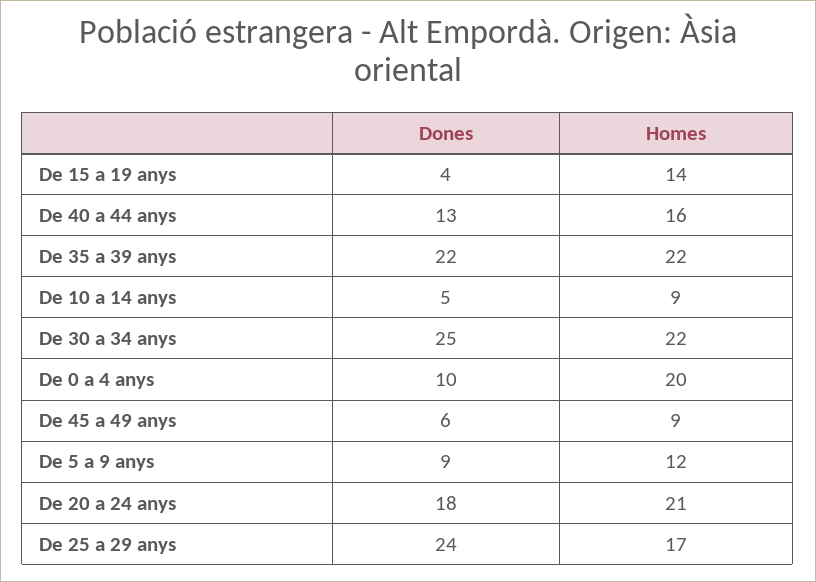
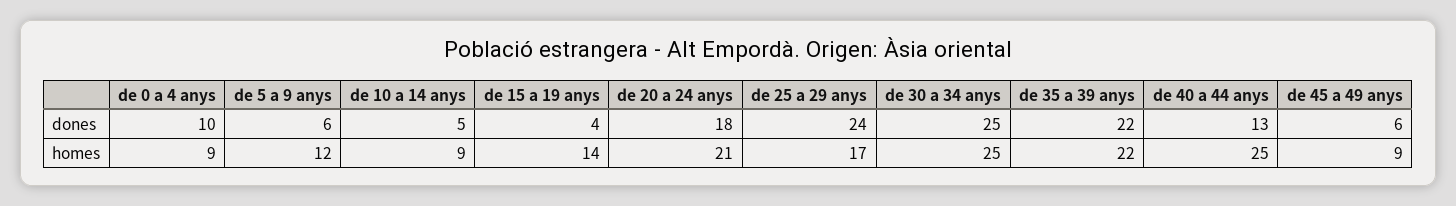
Homes, De 40 a 44 anys: 16 -> 25
Homes, De 30 a 34 anys: 22 -> 25
Homes, De 0 a 4 anys: 20 -> 9
Dones, De 5 a 9 anys: 9 -> 6

